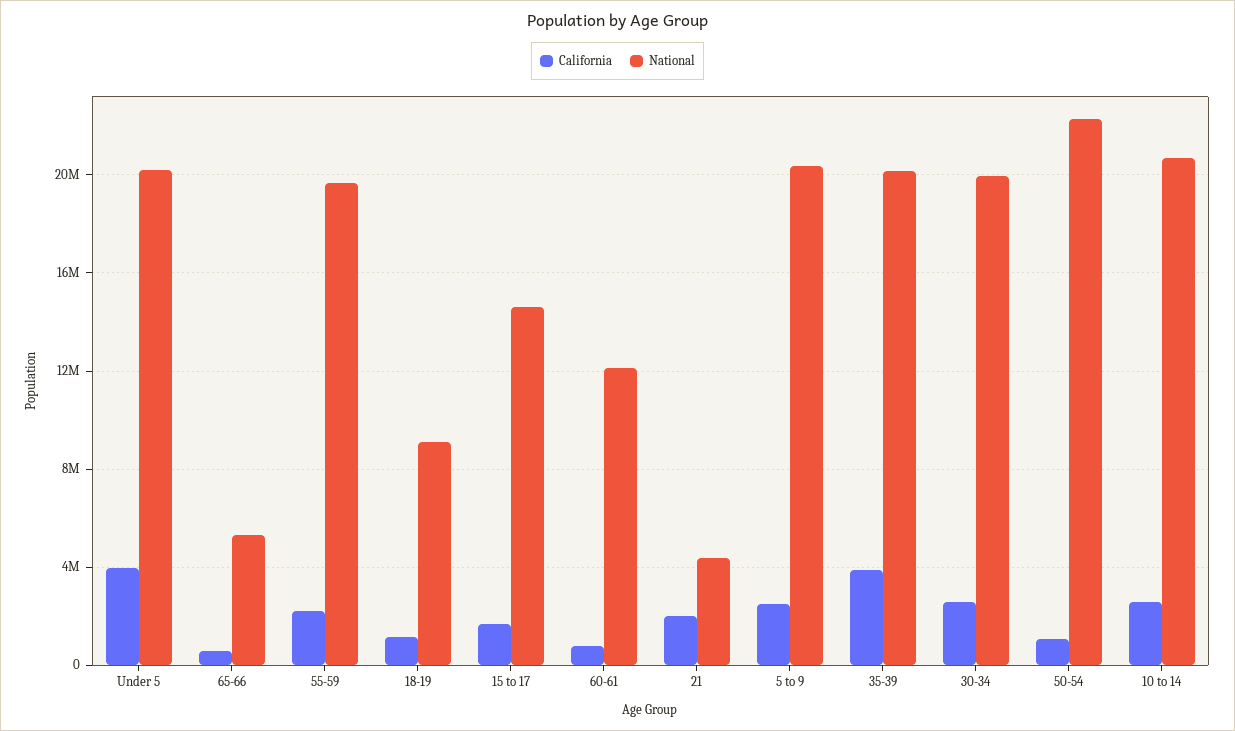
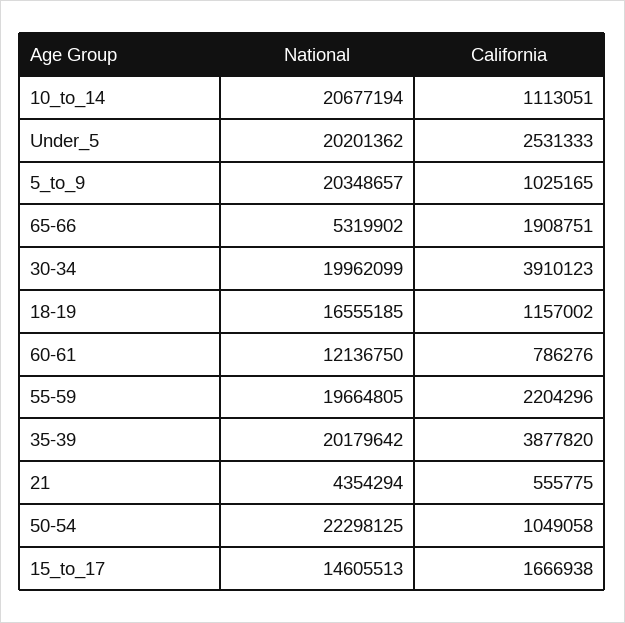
California, Under 5: 4000000 -> 2531333
California, 65-66: 500000 -> 1908751
National, 18-19: 9000000 -> 16555185
California, 21: 2000000 -> 555775
California, 5 to 9: 2500000 -> 1025165
California, 30-34: 2500000 -> 3910123
California, 10 to 14: 2500000 -> 1113051

